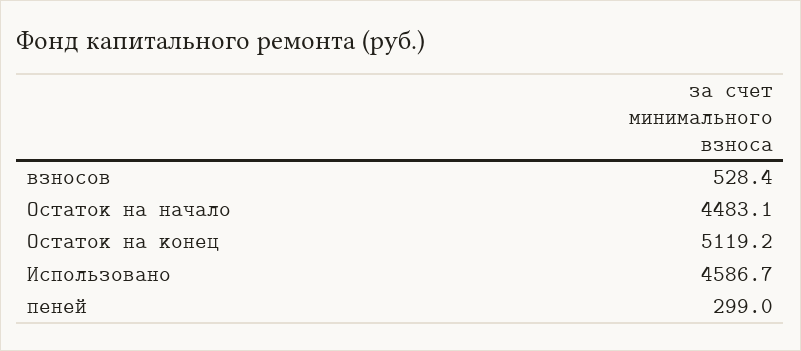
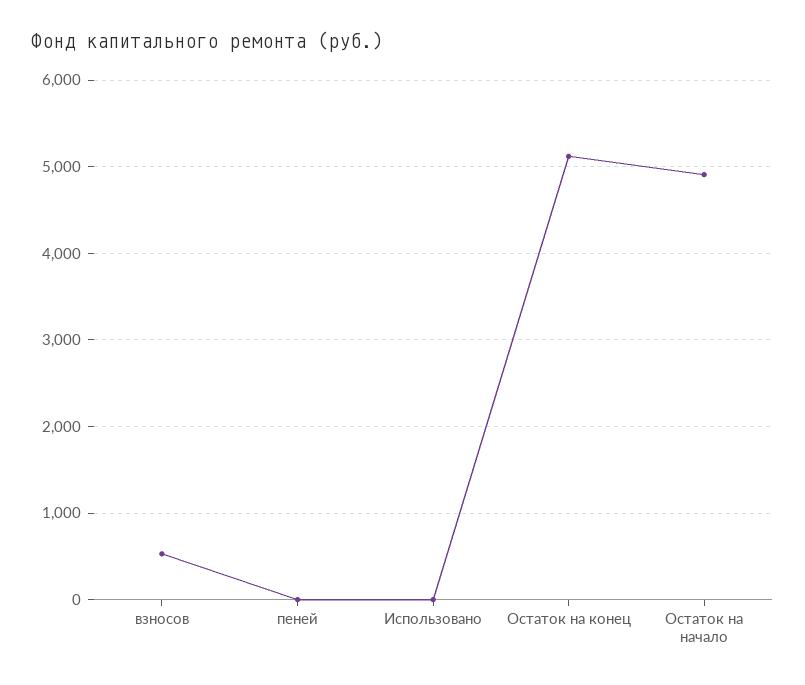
Остаток на начало: 4483.1 -> 4900
Использовано: 4586.7 -> 0
пеней: 299 -> 0

